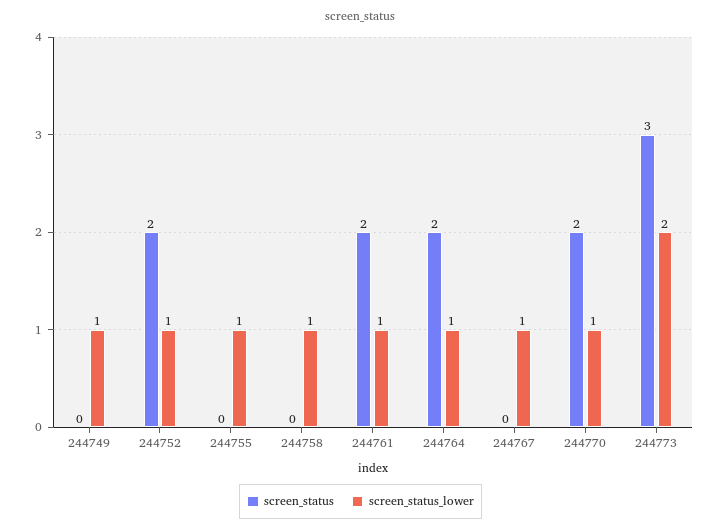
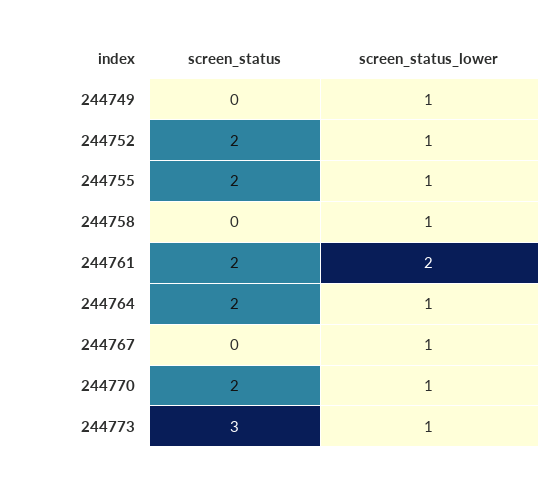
screen_status, 244755: 0 -> 2
screen_status_lower, 244761: 1 -> 2
screen_status_lower, 244773: 2 -> 1

